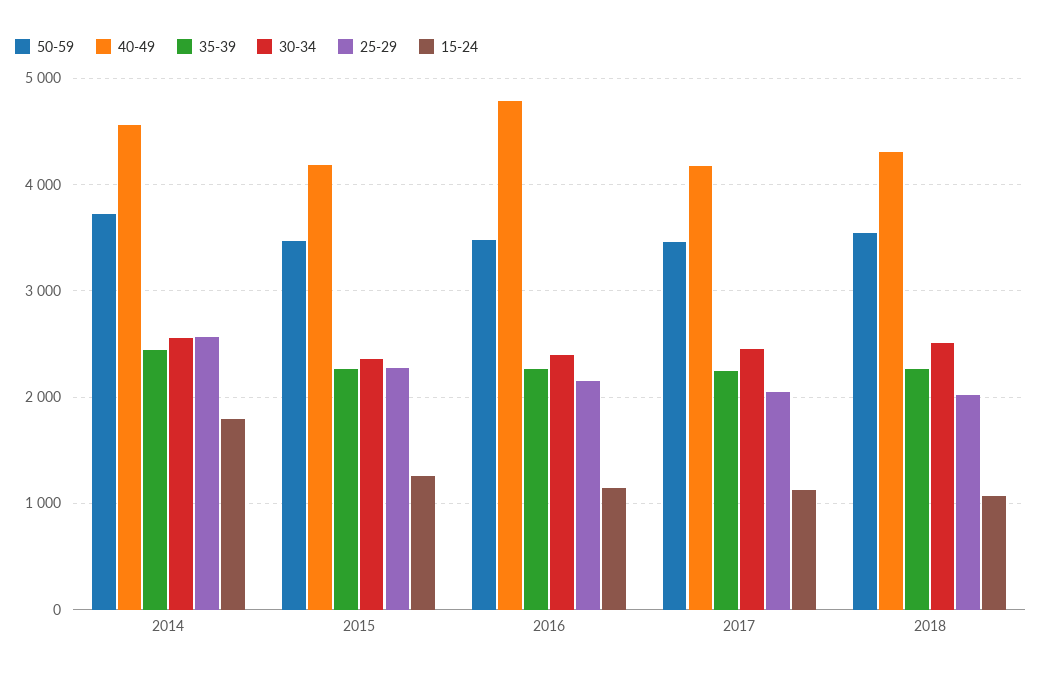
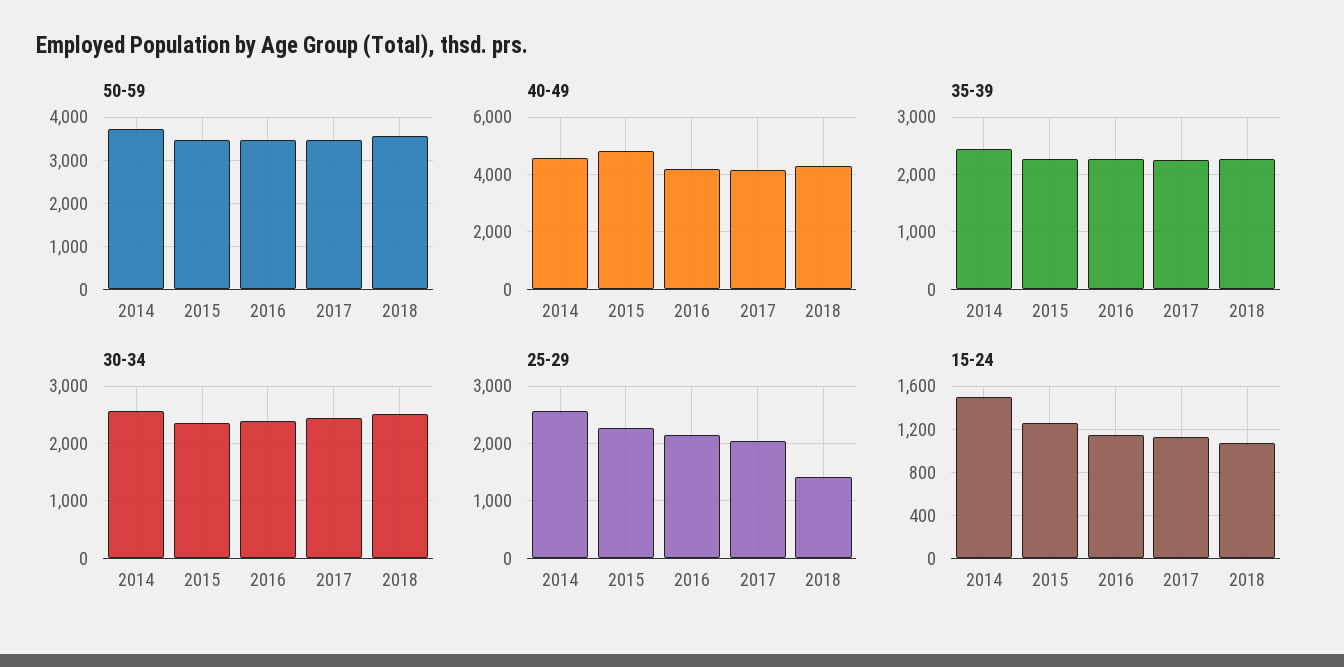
15-24, 2014: 1800 -> 1500
40-49, 2015: 4200 -> 4750
40-49, 2016: 4800 -> 4250
25-29, 2018: 2000 -> 1400

